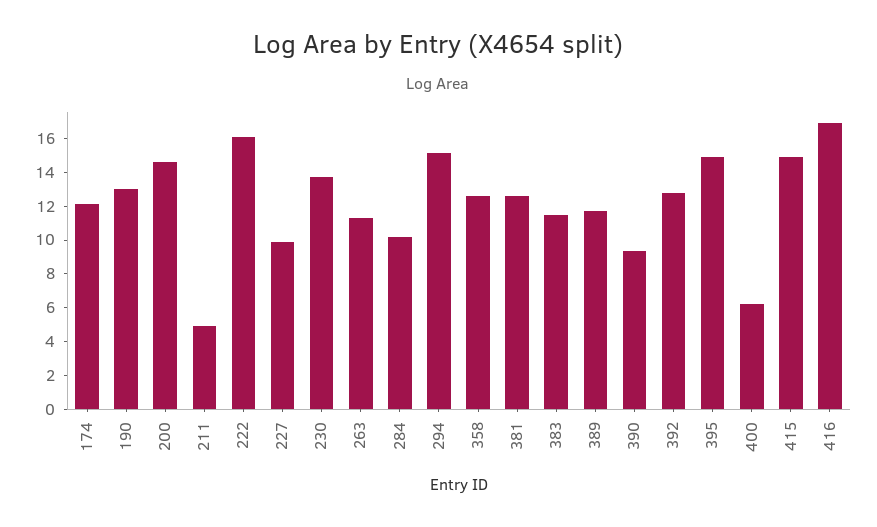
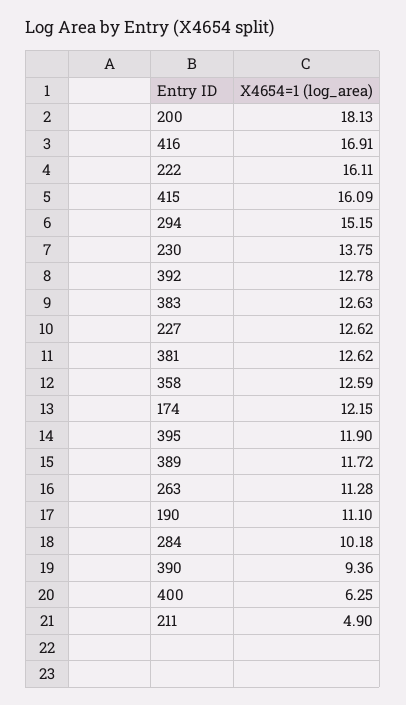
190: 13 -> 11.1
200: 14.5 -> 18.13
227: 10 -> 12.62
383: 11.5 -> 12.63
395: 15 -> 11.9
415: 15 -> 16.09

